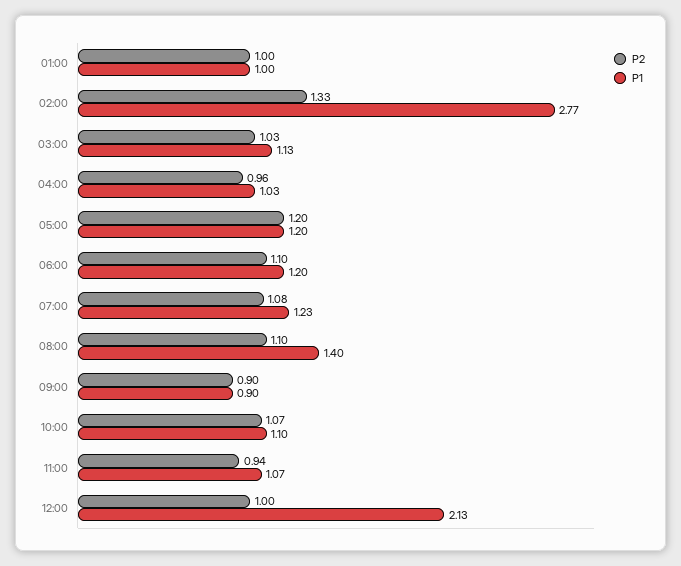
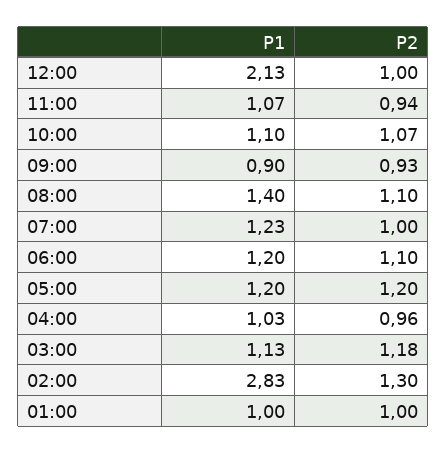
P2, 02:00: 1.33 -> 1.3
P1, 02:00: 2.77 -> 2.83
P2, 03:00: 1.03 -> 1.18
P2, 07:00: 1.08 -> 1
P2, 09:00: 0.9 -> 0.93

